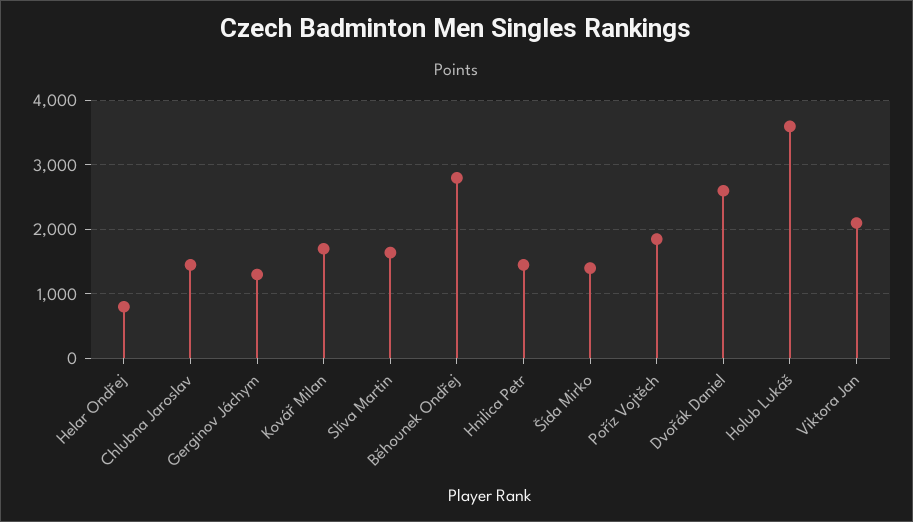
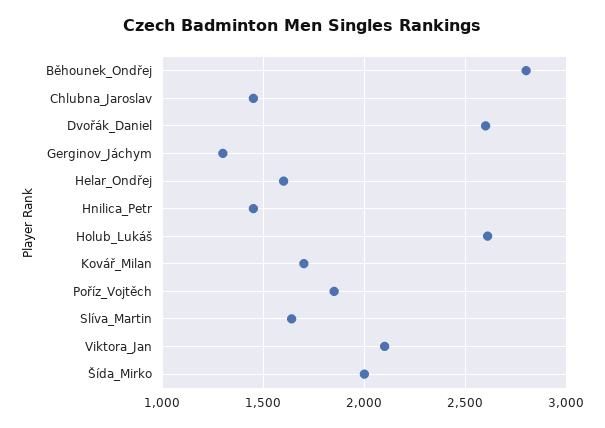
Helar Ondřej: 800 -> 1600
Šída Mirko: 1400 -> 2000
Holub Lukáš: 3600 -> 2600

